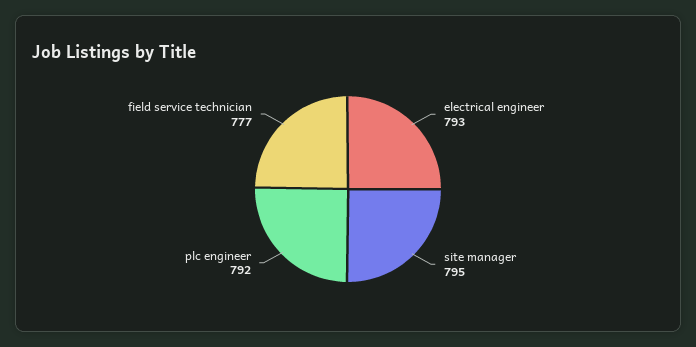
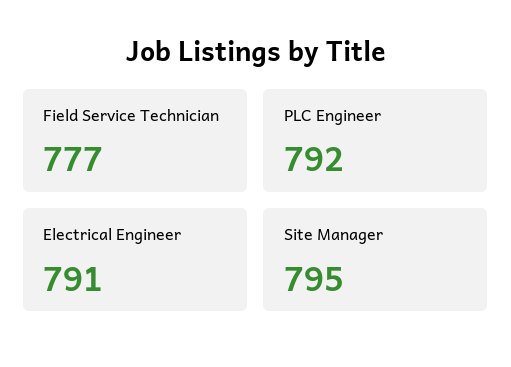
electrical engineer: 793 -> 791

